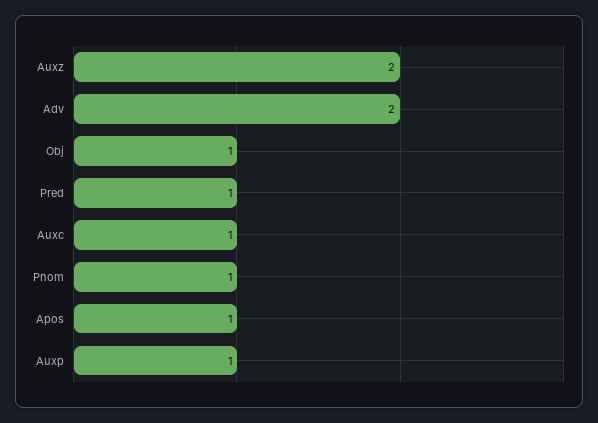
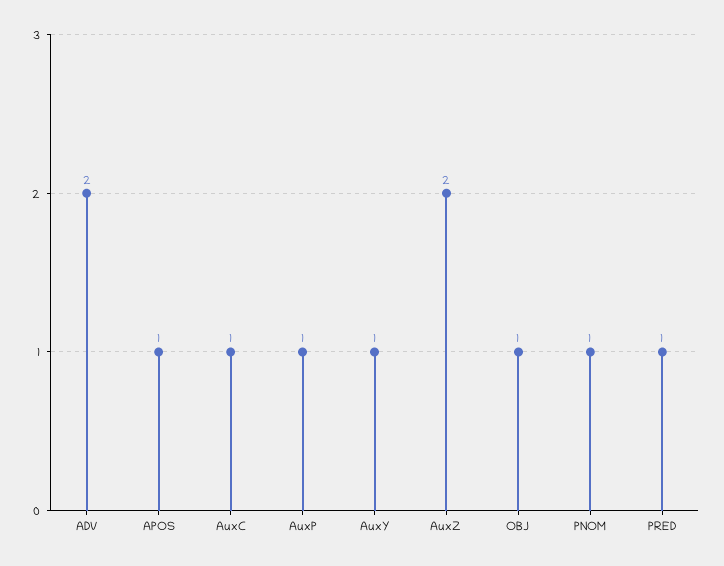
AuxY: none -> 1

